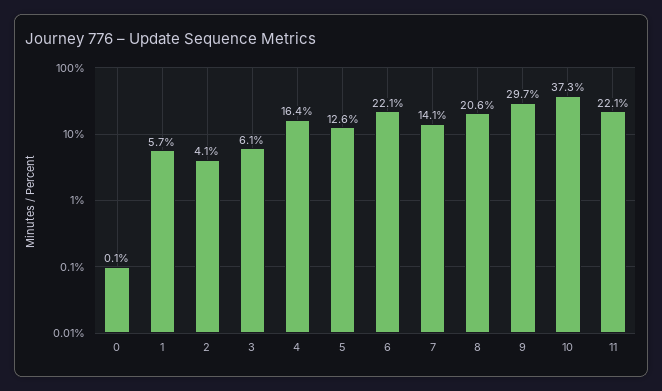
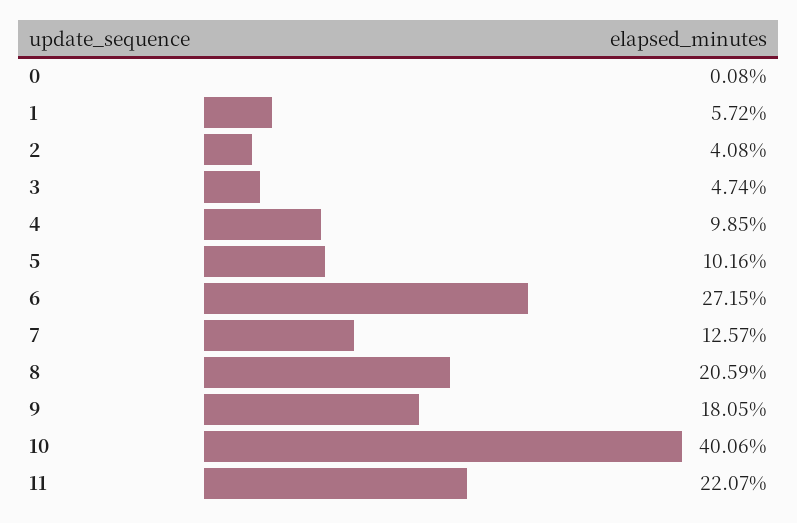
3: 6.1 -> 4.74
4: 16.4 -> 9.85
5: 12.6 -> 10.16
6: 22.1 -> 27.15
7: 14.1 -> 12.57
9: 29.7 -> 18.05
10: 37.3 -> 40.06

